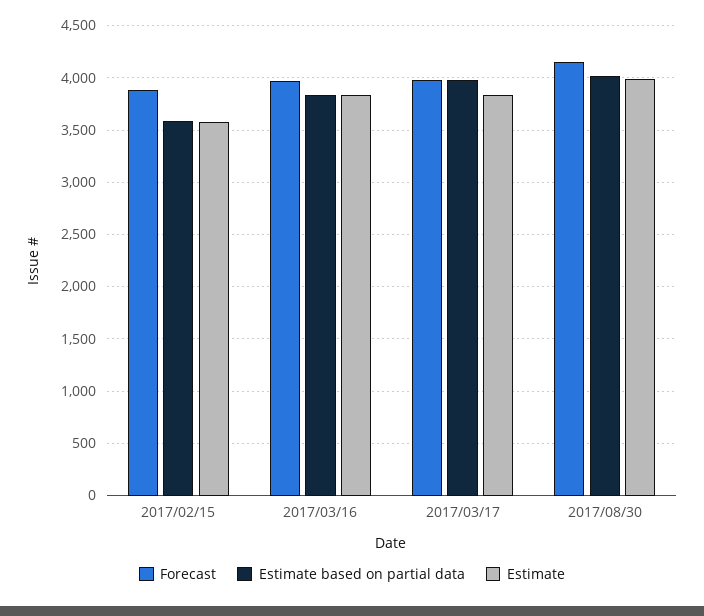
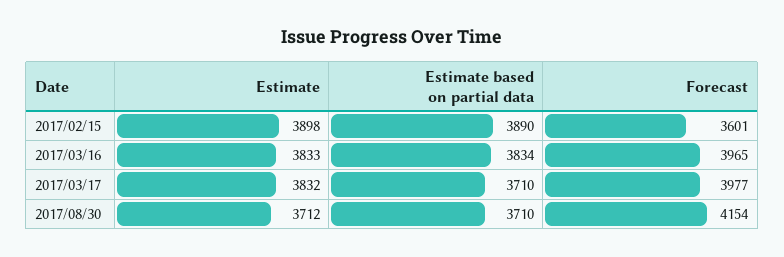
Forecast, 2017/02/15: 3900 -> 3601
Estimate based on partial data, 2017/02/15: 3600 -> 3890
Estimate, 2017/02/15: 3600 -> 3898
Estimate based on partial data, 2017/03/17: 4000 -> 3710
Estimate based on partial data, 2017/08/30: 4000 -> 3710
Estimate, 2017/08/30: 4000 -> 3712

